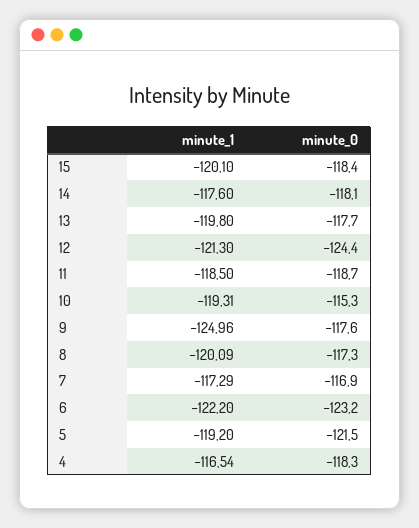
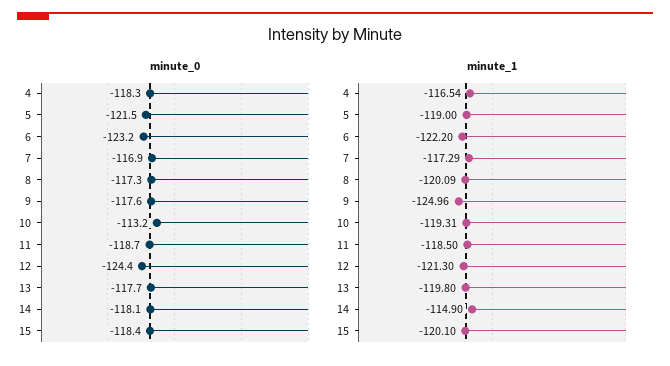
minute_1, 14: -117.6 -> -114.9
minute_0, 10: -115.3 -> -113.2
minute_1, 5: -119.2 -> -119

